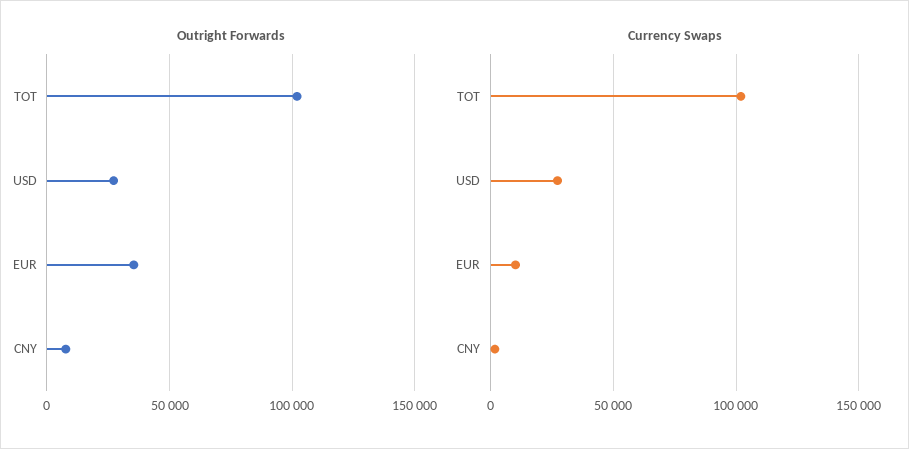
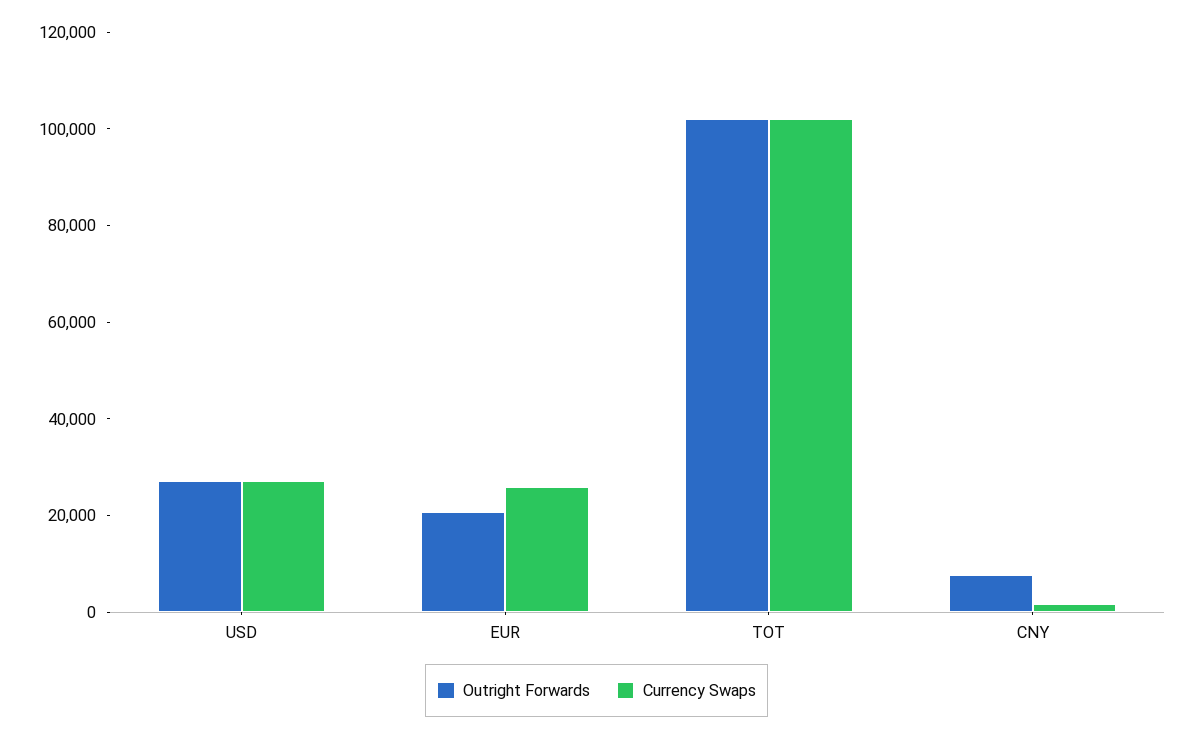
Outright Forwards, EUR: 35000 -> 20000
Currency Swaps, EUR: 10000 -> 25000

